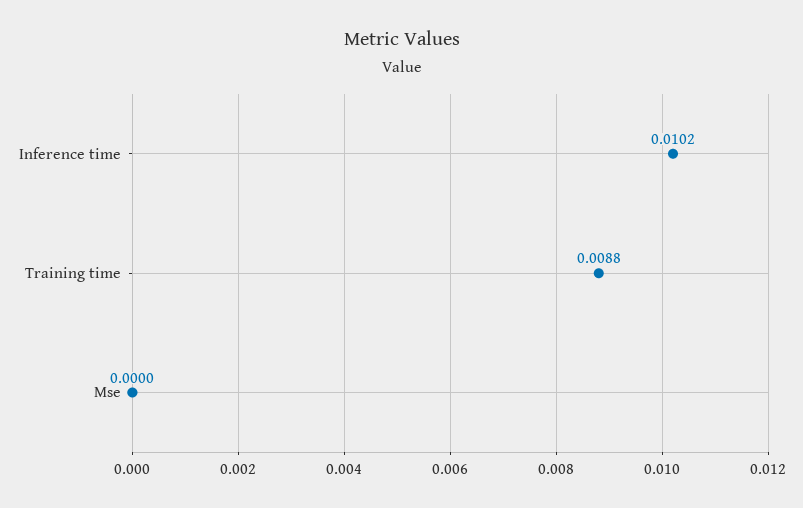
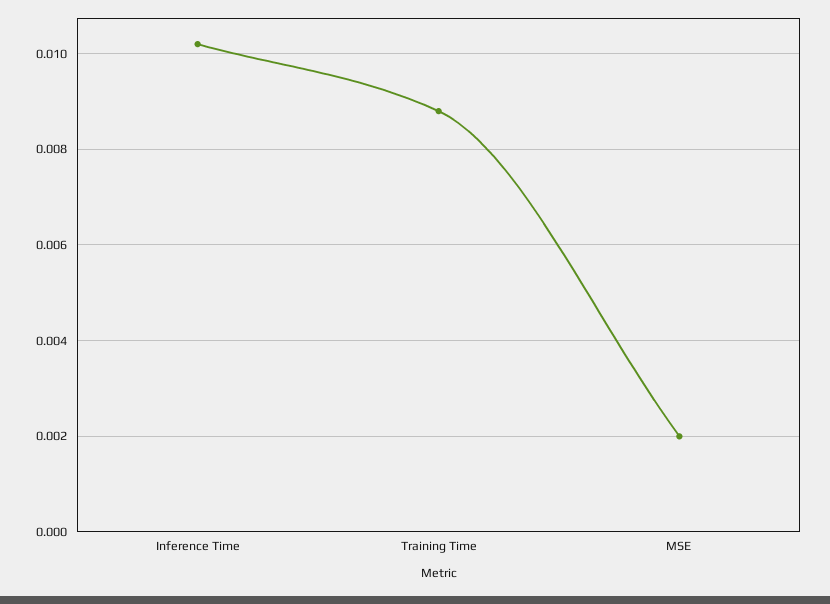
Mse: 0 -> 0.002

